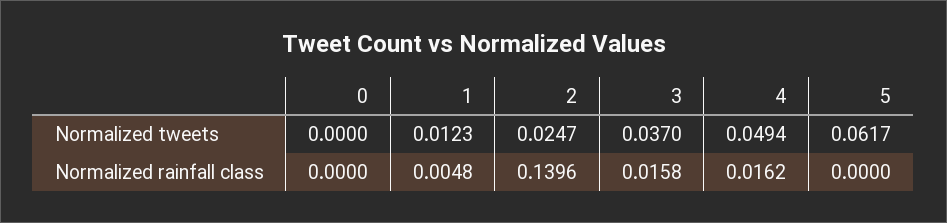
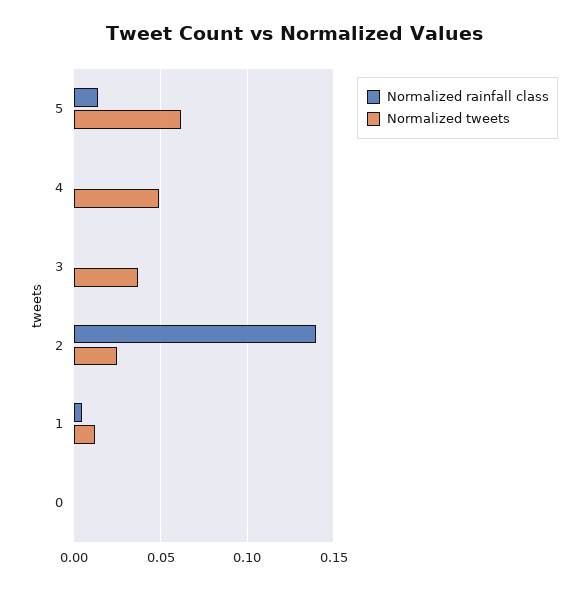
Normalized rainfall class, 3: 0.0158 -> 0
Normalized rainfall class, 4: 0.0162 -> 0
Normalized rainfall class, 5: 0 -> 0.015

